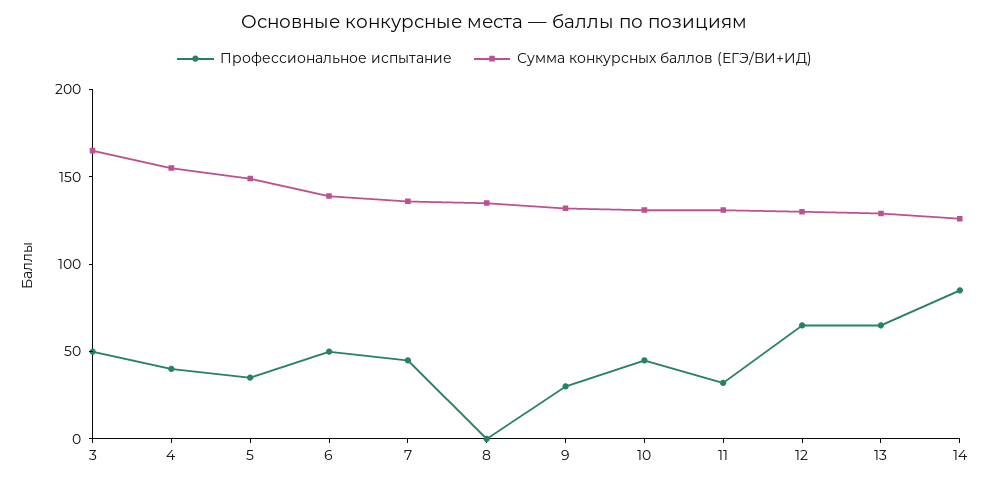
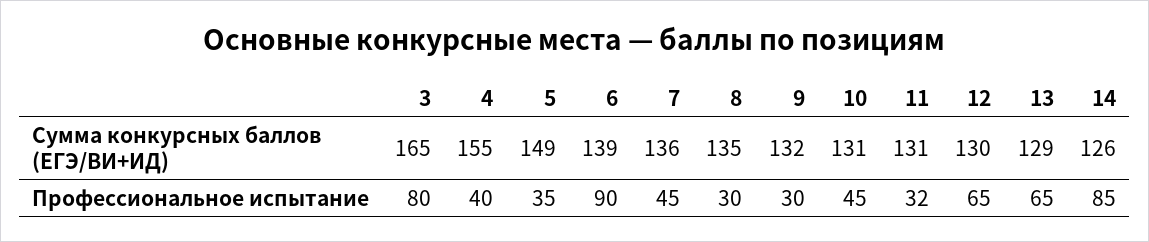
Профессиональное испытание, 3: 50 -> 80
Профессиональное испытание, 6: 50 -> 90
Профессиональное испытание, 8: 0 -> 30

